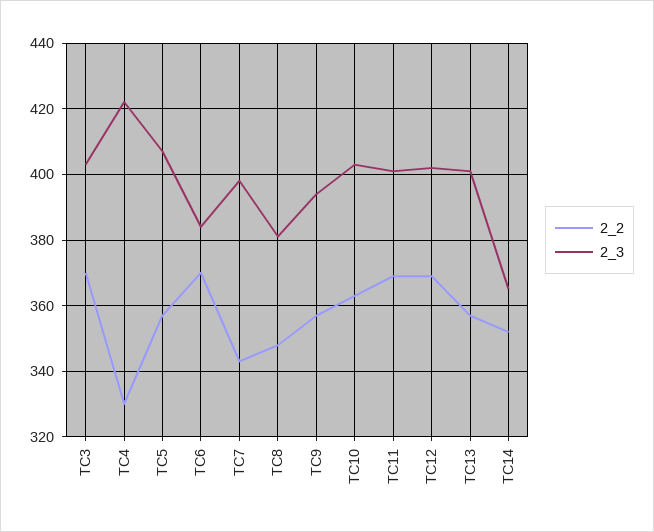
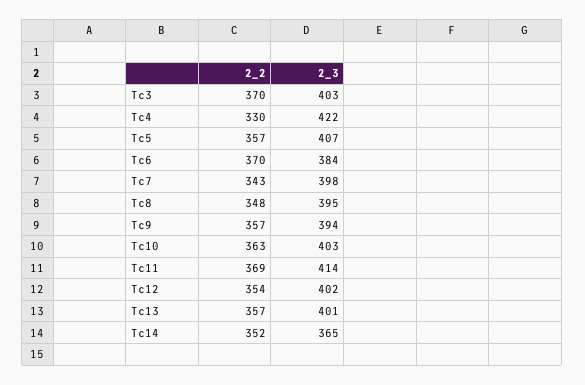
2_3, TC8: 380 -> 395
2_3, TC11: 400 -> 414
2_2, TC12: 370 -> 354

